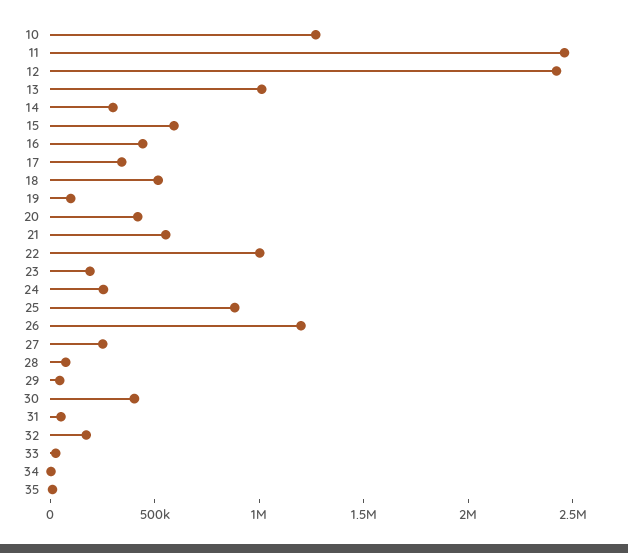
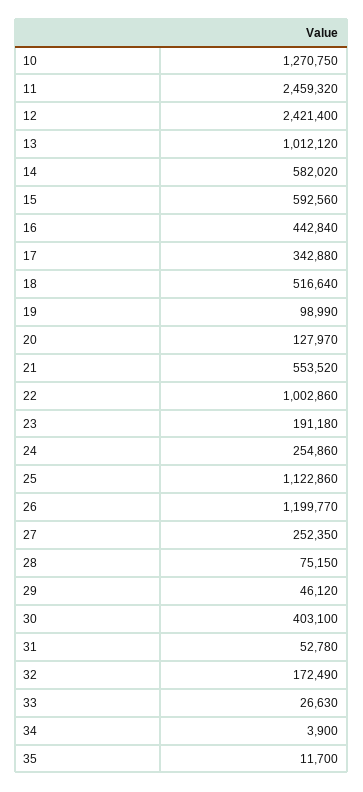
14: 300000 -> 582020
20: 400000 -> 127970
25: 900000 -> 1122860

